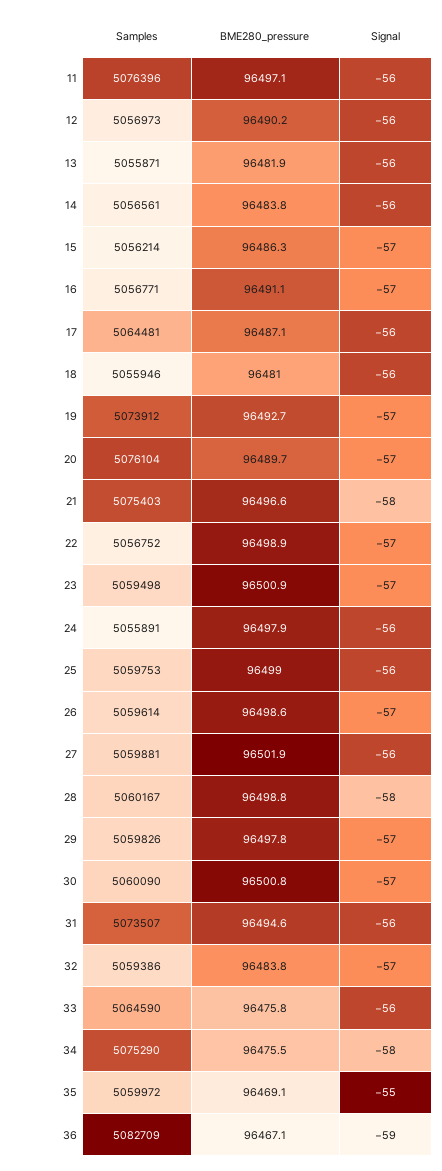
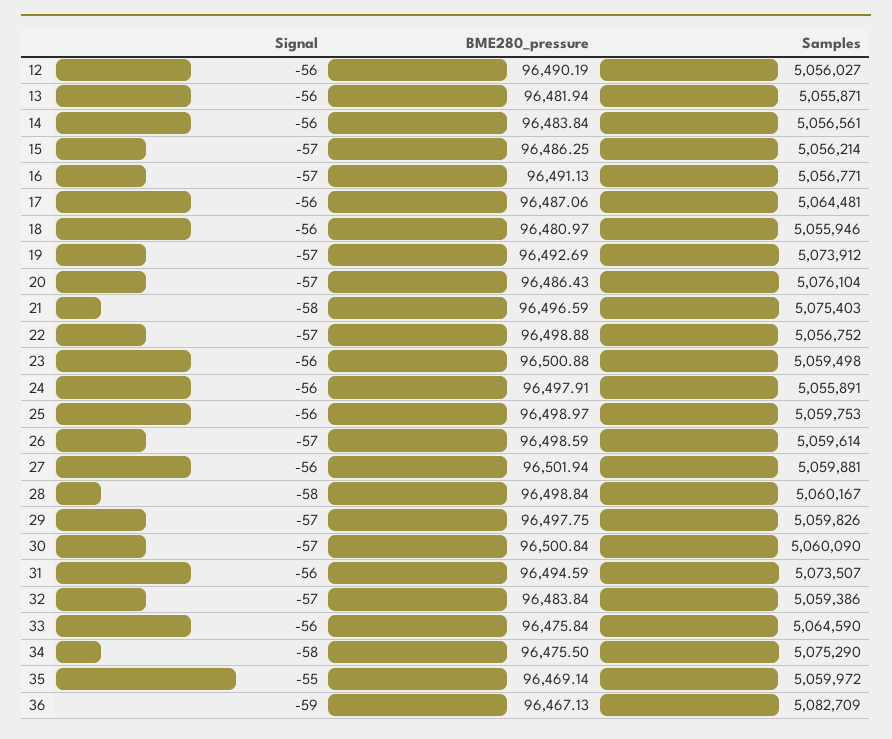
Samples, 11: 5076396 -> none
BME280_pressure, 11: 96497.1 -> none
Signal, 11: -56 -> none
Samples, 12: 5056973 -> 5056027
BME280_pressure, 20: 96489.7 -> 96486.43
Signal, 23: -57 -> -56

